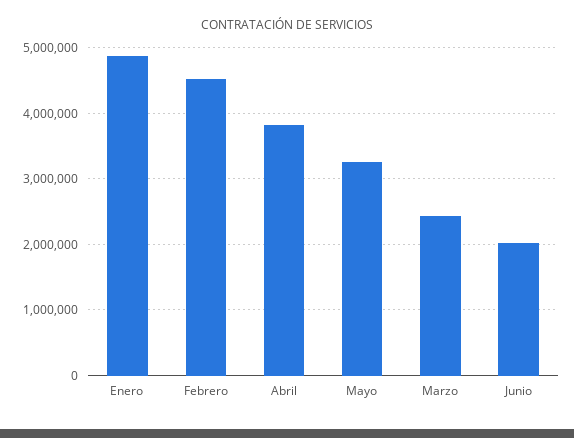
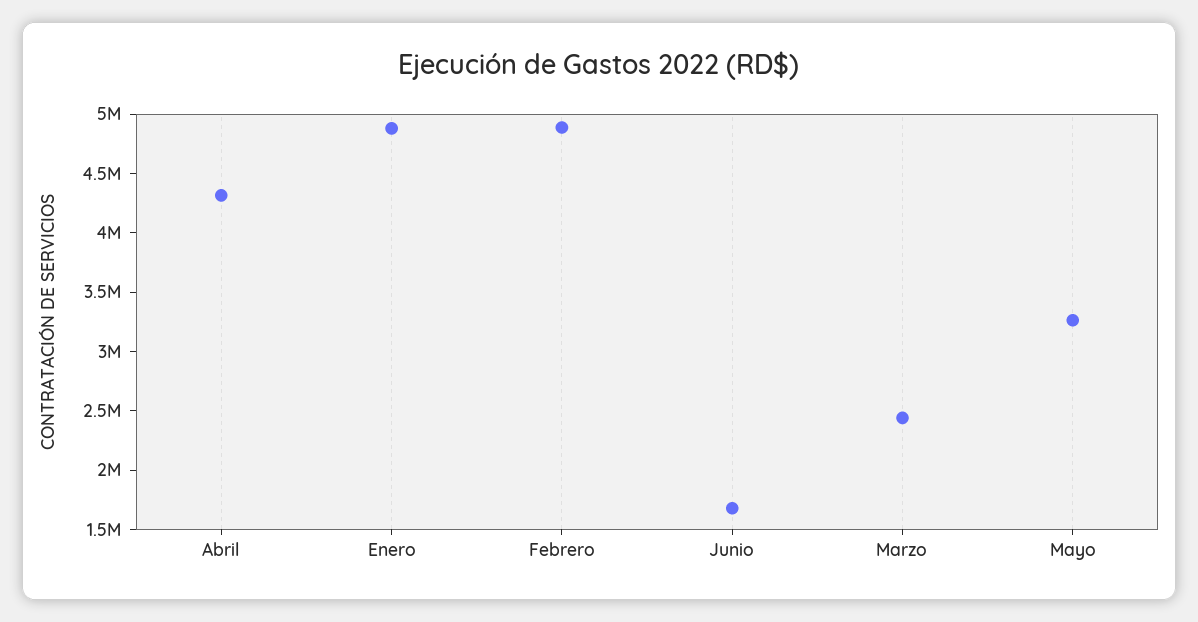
Febrero: 4500000 -> 4900000
Abril: 3800000 -> 4300000
Junio: 2000000 -> 1700000

